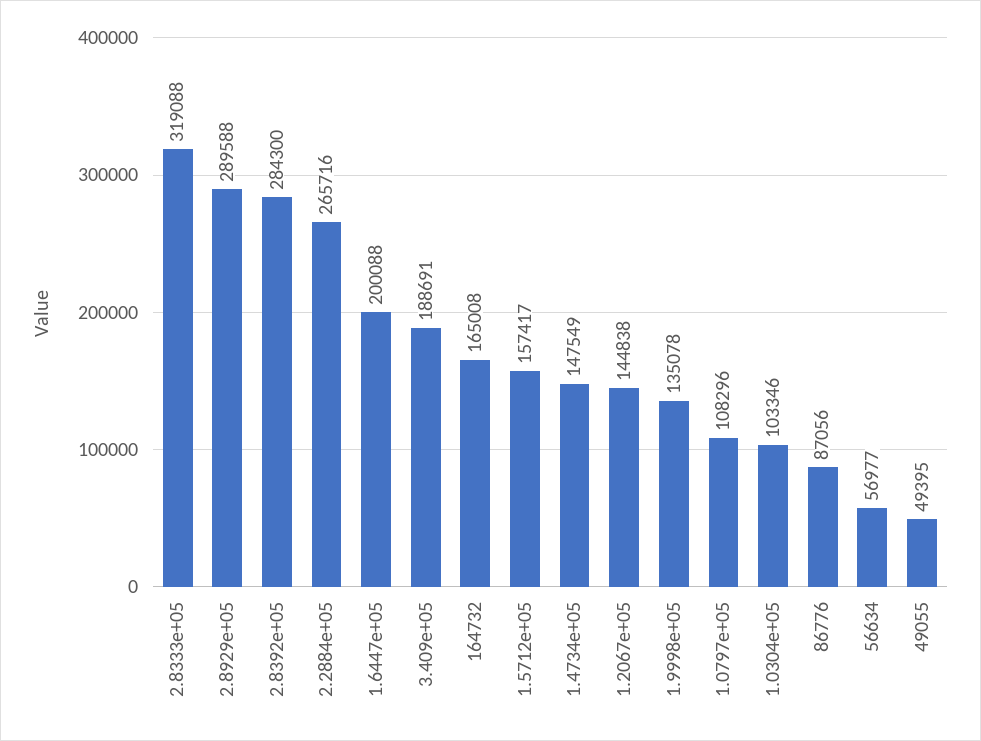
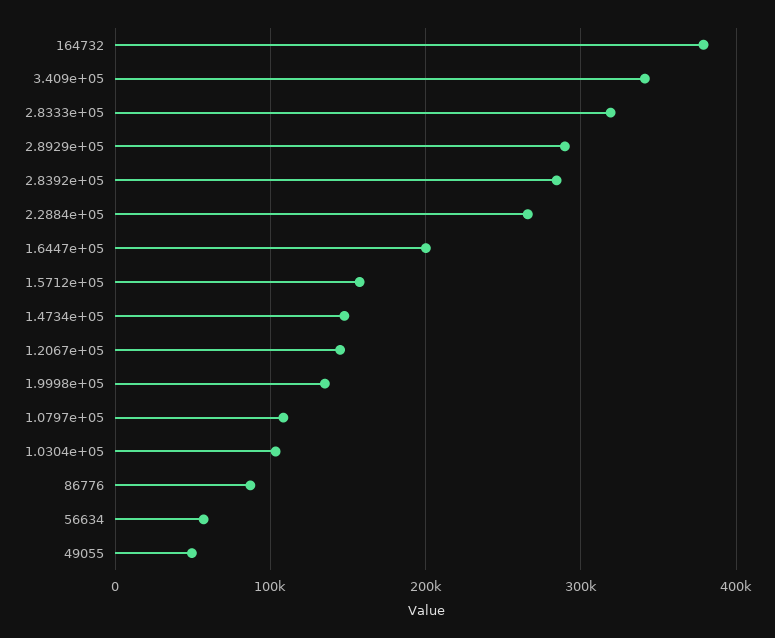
3.409e+05: 188691 -> 340000
164732: 165008 -> 380000

